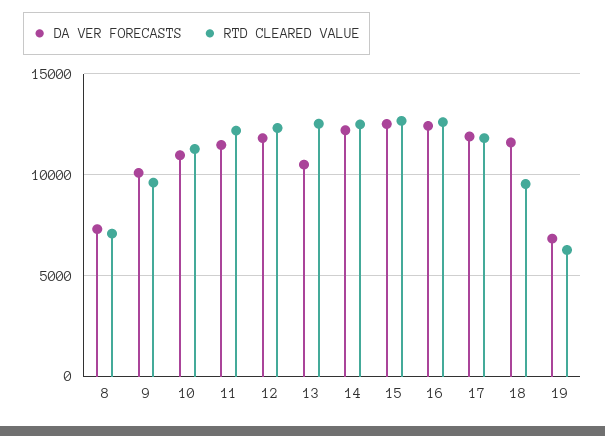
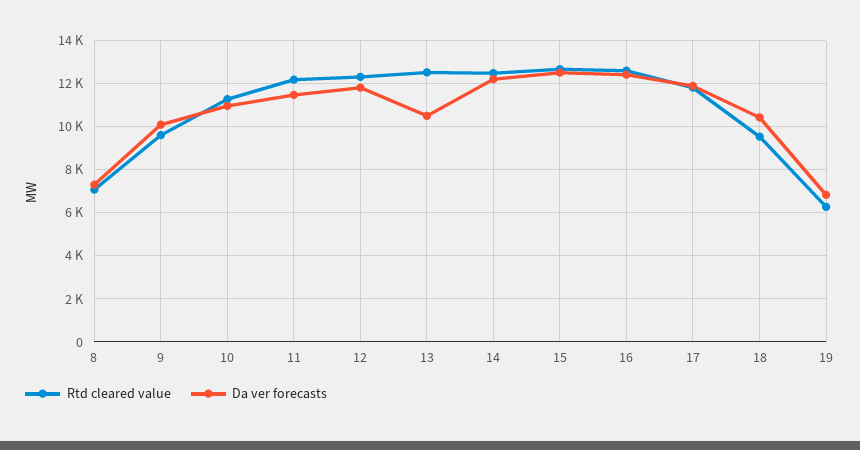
DA VER FORECASTS, 18: 11500 -> 10500

